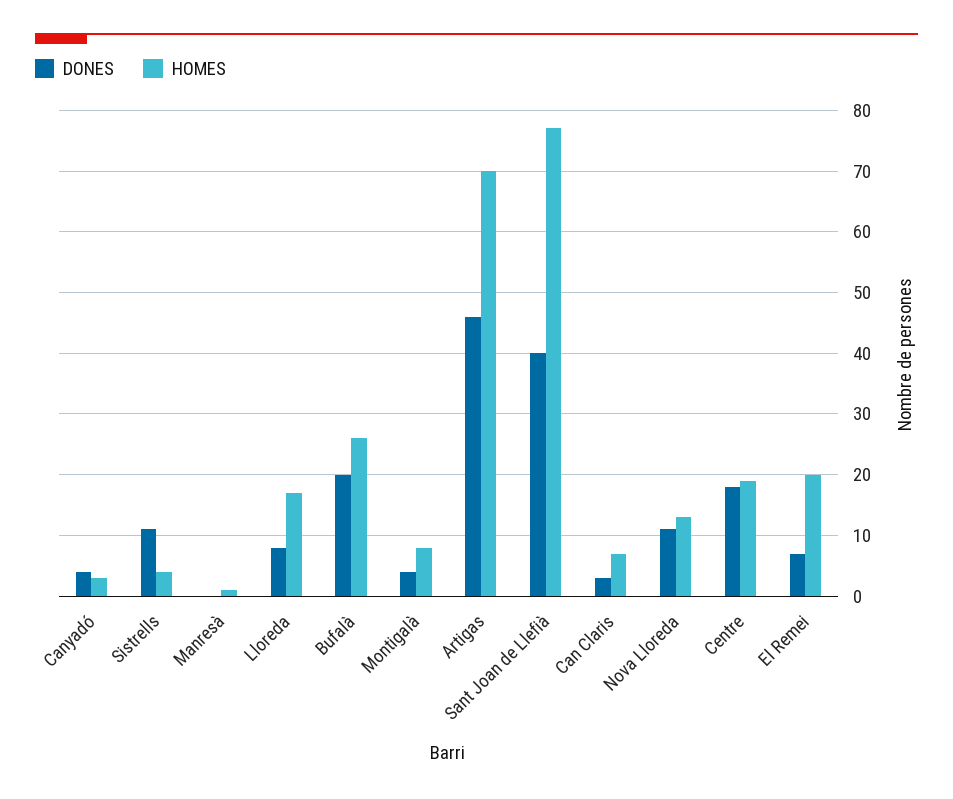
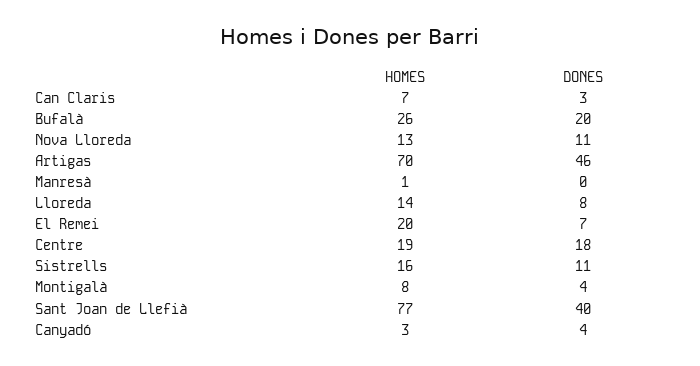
HOMES, Sistrells: 4 -> 16
HOMES, Lloreda: 17 -> 14

